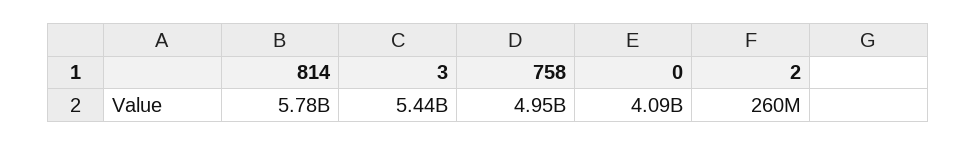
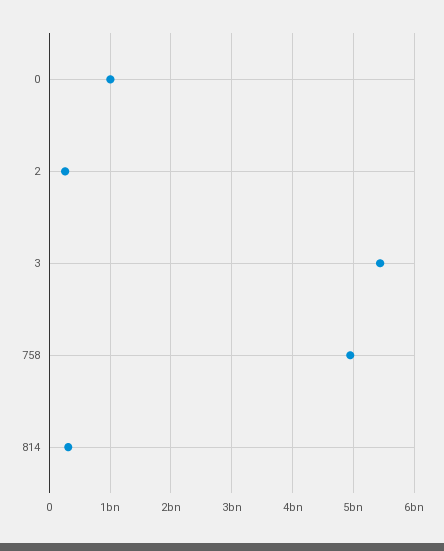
814: 5780000000 -> 300000000
0: 4090000000 -> 1000000000

